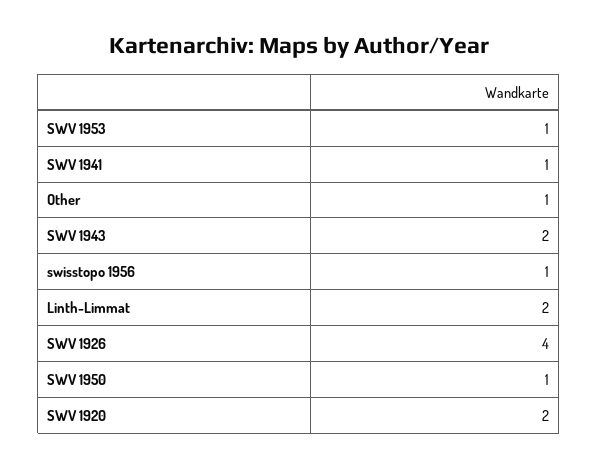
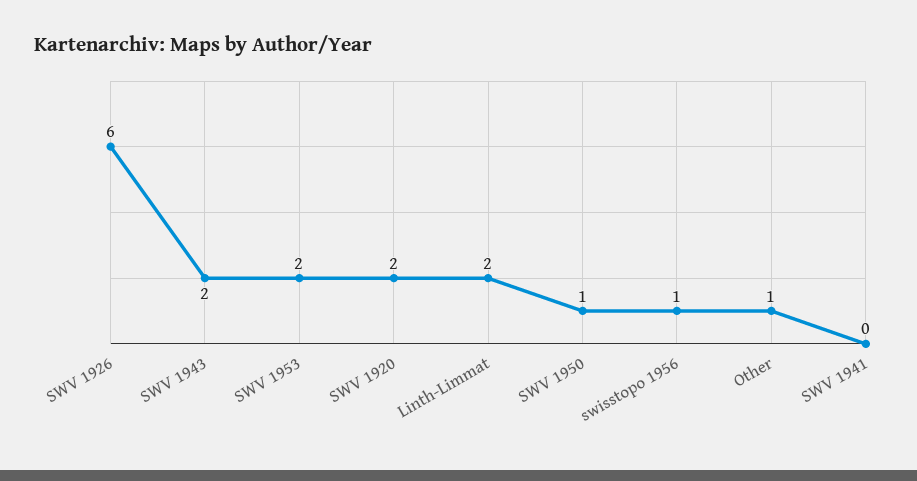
SWV 1953: 1 -> 2
SWV 1941: 1 -> 0
SWV 1926: 4 -> 6

